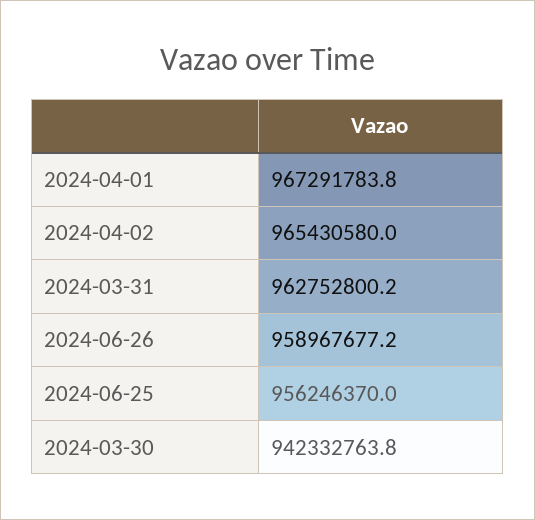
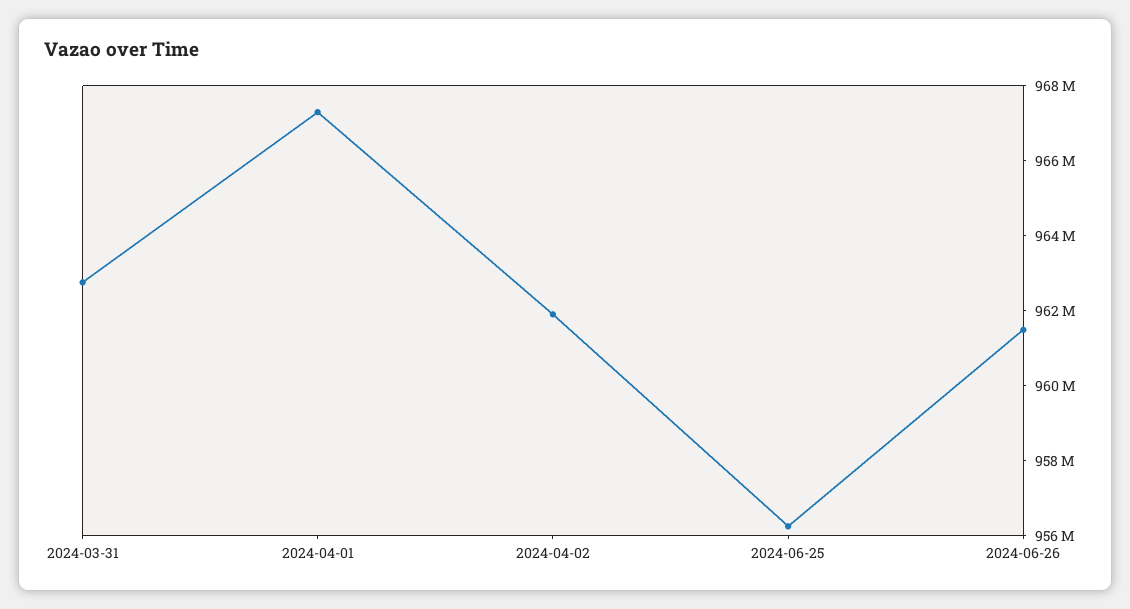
2024-04-02: 965430580 -> 962000000
2024-06-26: 958967677.2 -> 961500000
2024-03-30: 942332763.8 -> none

